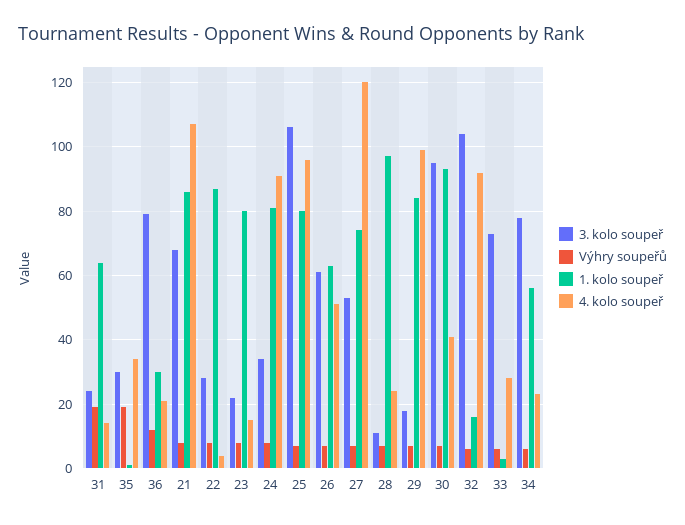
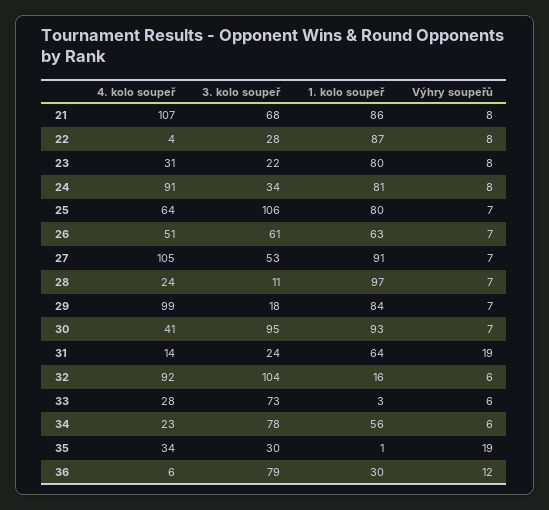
4. kolo soupeř, 36: 20 -> 6
4. kolo soupeř, 23: 15 -> 31
4. kolo soupeř, 25: 95 -> 64
1. kolo soupeř, 27: 75 -> 91
4. kolo soupeř, 27: 120 -> 105

